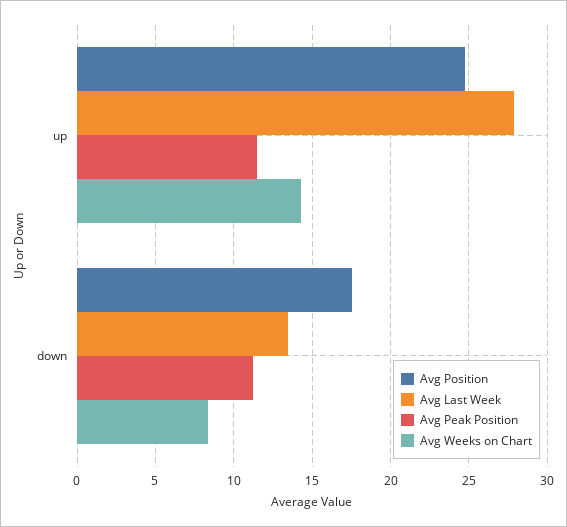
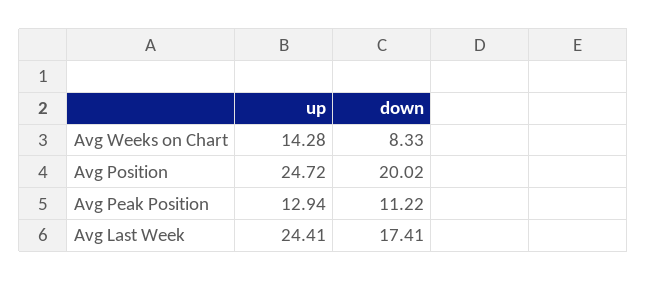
Avg Last Week, up: 28 -> 24.41
Avg Peak Position, up: 11.5 -> 12.94
Avg Position, down: 17.5 -> 20.02
Avg Last Week, down: 13.5 -> 17.41

